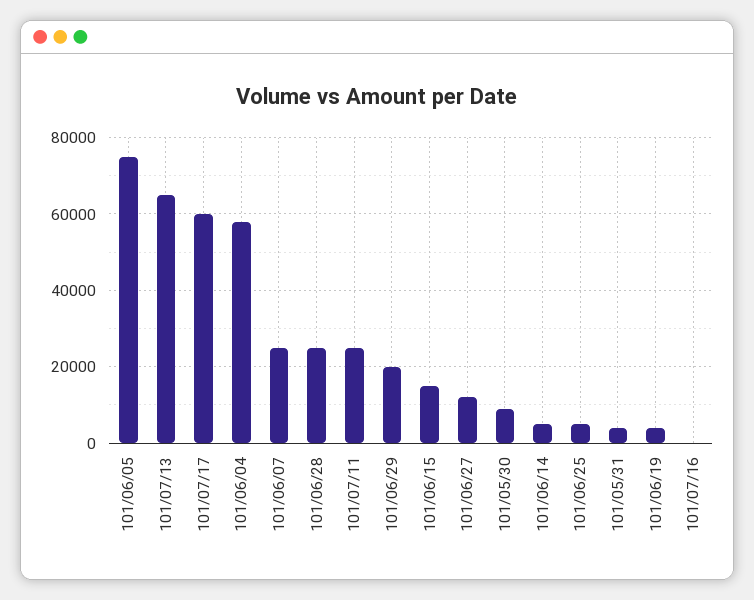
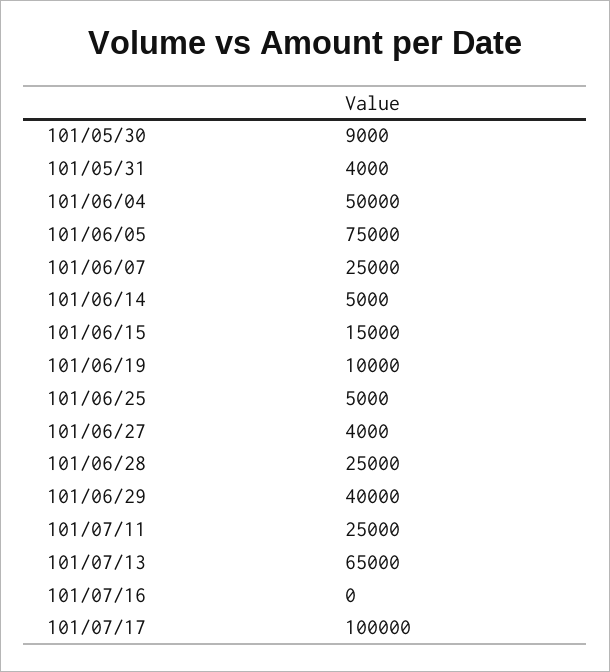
101/07/17: 60000 -> 100000
101/06/04: 58000 -> 50000
101/06/29: 20000 -> 40000
101/06/27: 12000 -> 4000
101/06/19: 4000 -> 10000

